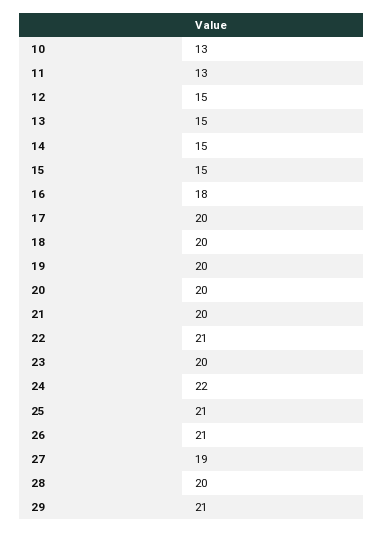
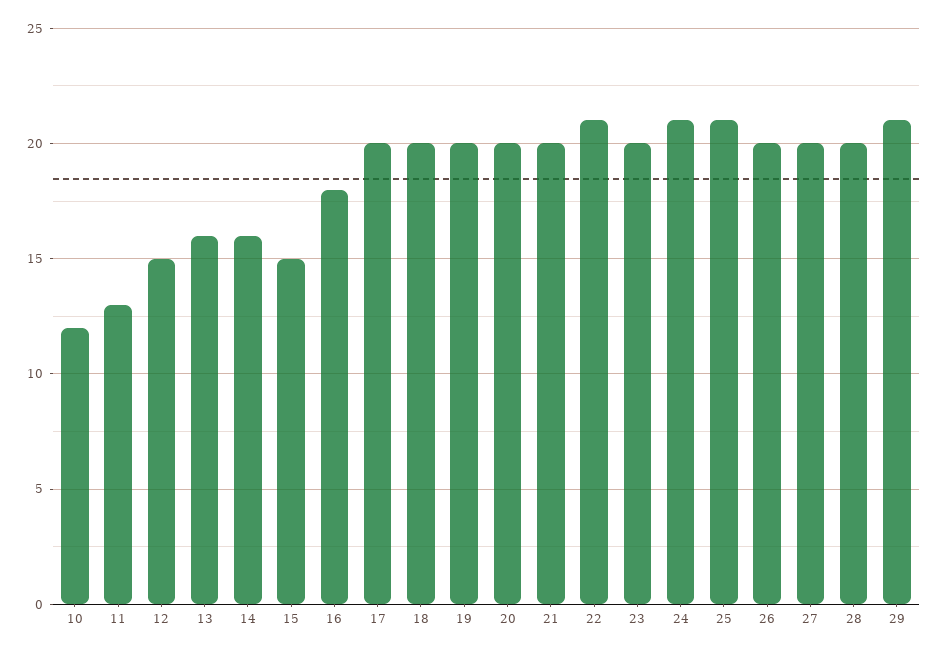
10: 13 -> 12
13: 15 -> 16
14: 15 -> 16
24: 22 -> 21
26: 21 -> 20
27: 19 -> 20

